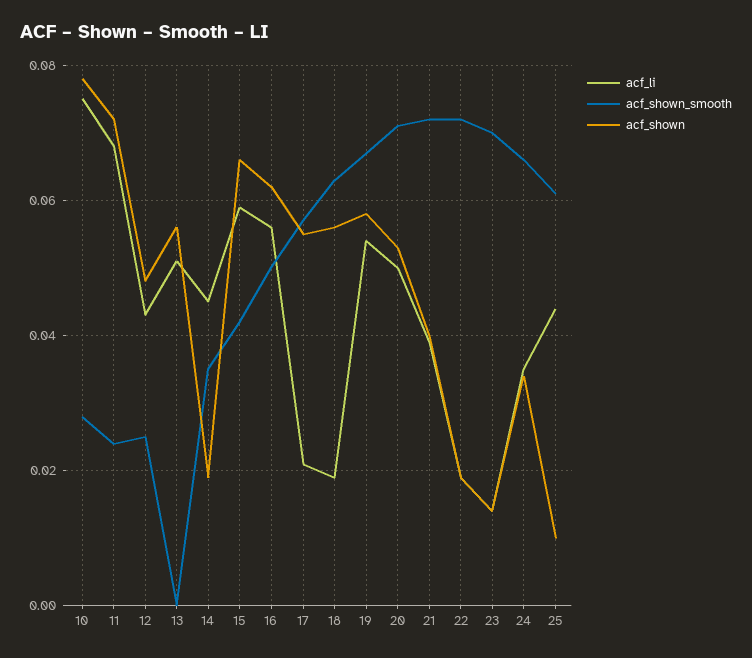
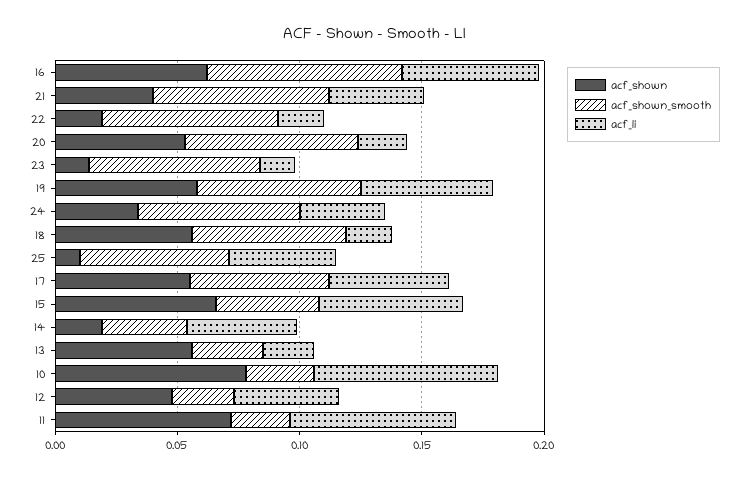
acf_li, 13: 0.05 -> 0.02
acf_shown_smooth, 13: 0 -> 0.03
acf_shown_smooth, 16: 0.05 -> 0.08
acf_li, 17: 0.02 -> 0.05
acf_li, 20: 0.05 -> 0.02

